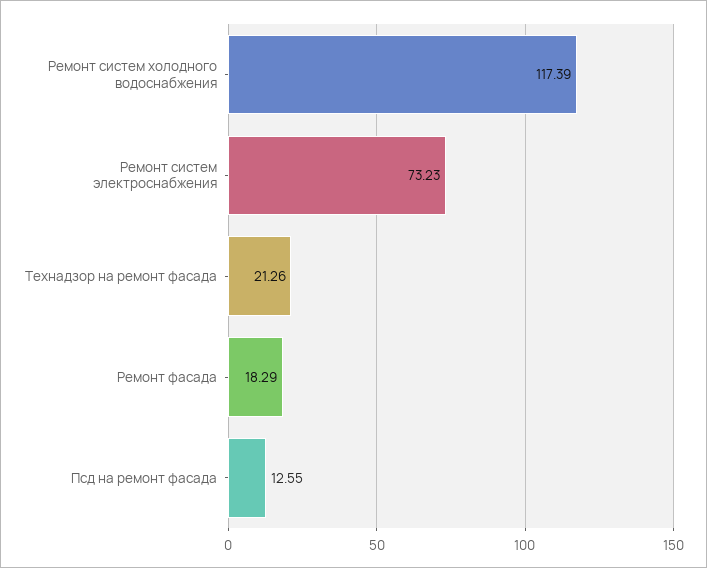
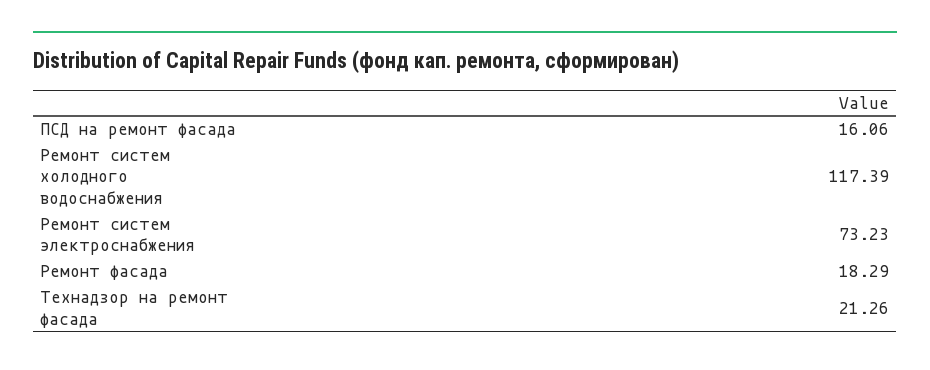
Псд на ремонт фасада: 12.55 -> 16.06

